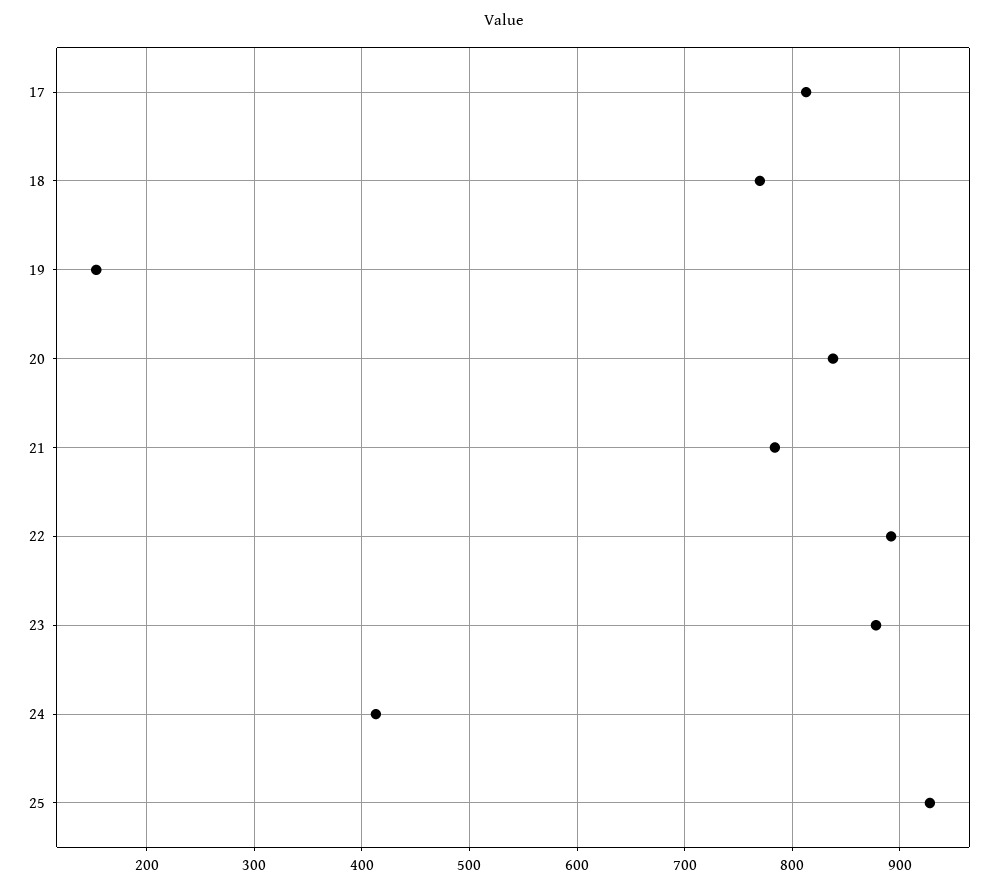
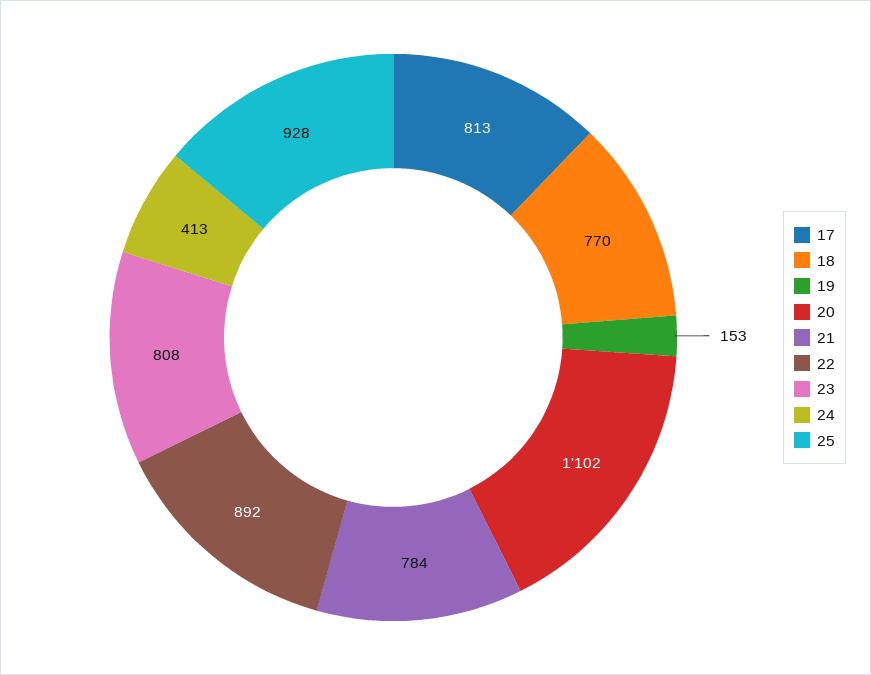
20: 840 -> 1102
23: 880 -> 808

